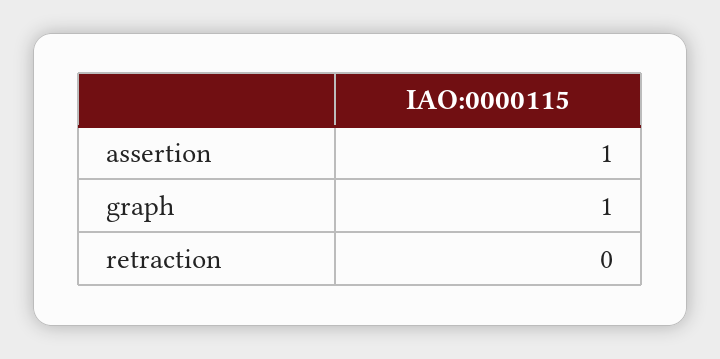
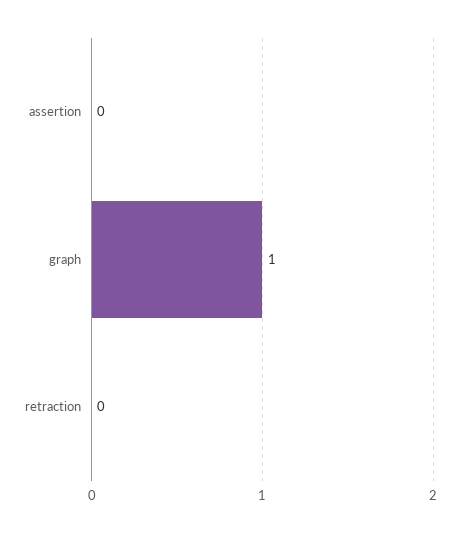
assertion: 1 -> 0

